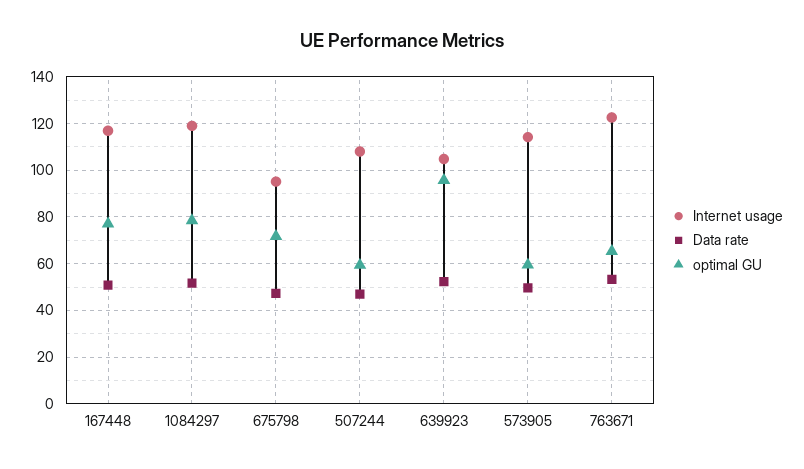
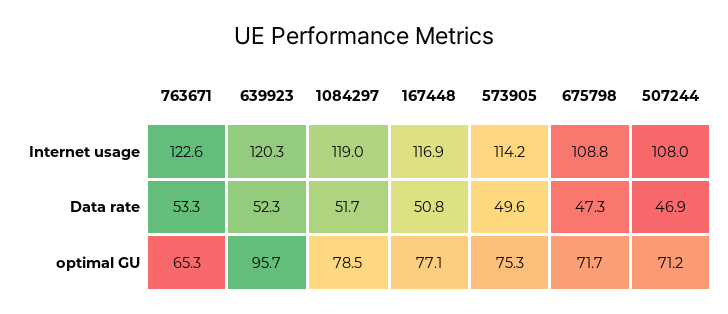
Internet usage, 675798: 95 -> 108.8
optimal GU, 507244: 60 -> 71.2
Internet usage, 639923: 105 -> 120.3
optimal GU, 573905: 60 -> 75.3

